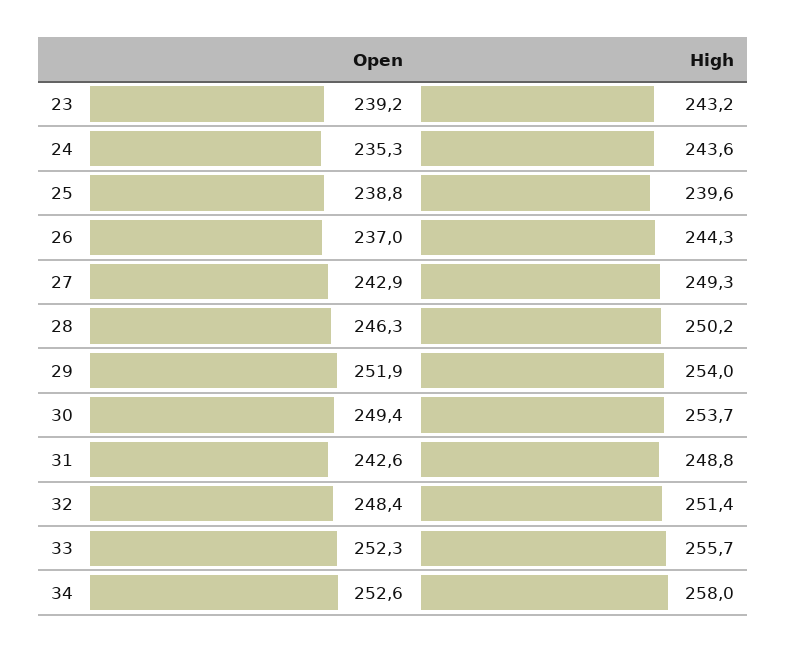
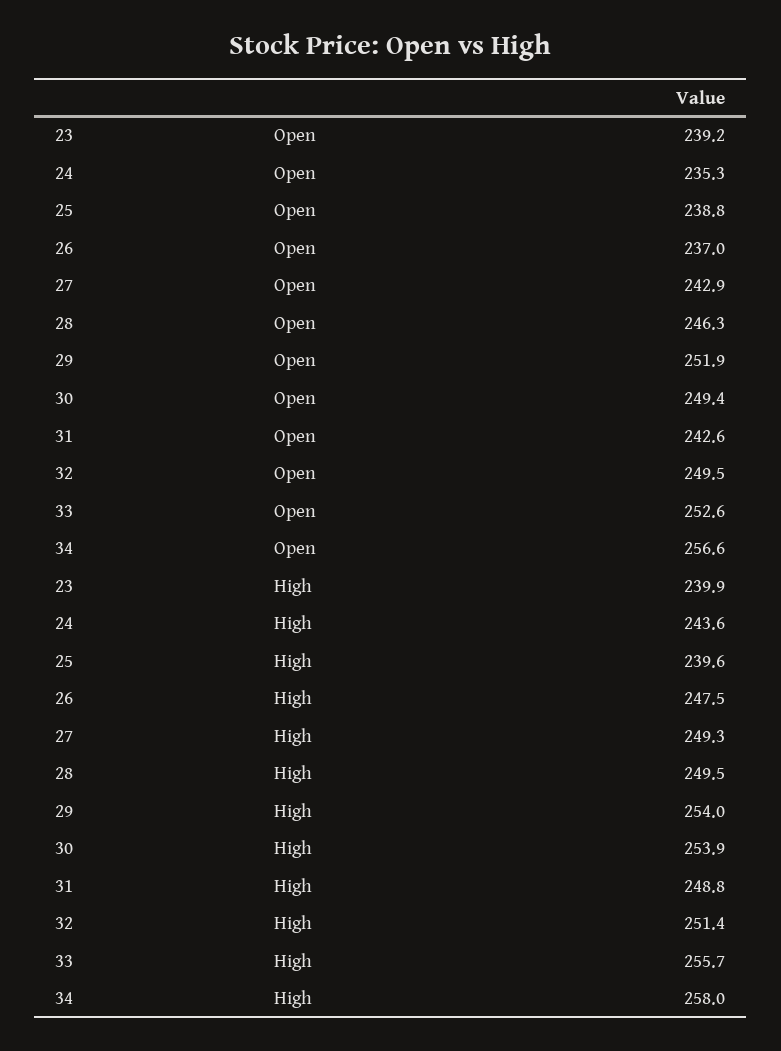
High, 23: 243.2 -> 239.9
High, 26: 244.3 -> 247.5
High, 28: 250.2 -> 249.5
High, 30: 253.7 -> 253.9
Open, 32: 248.4 -> 249.5
Open, 33: 252.3 -> 252.6
Open, 34: 252.6 -> 256.6

